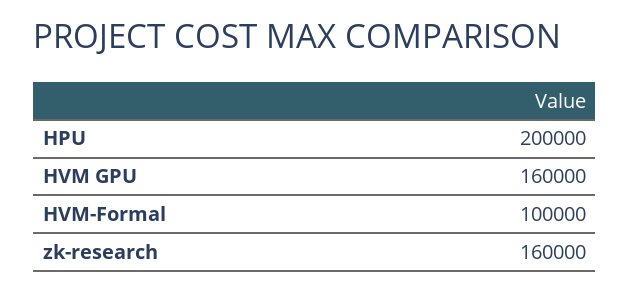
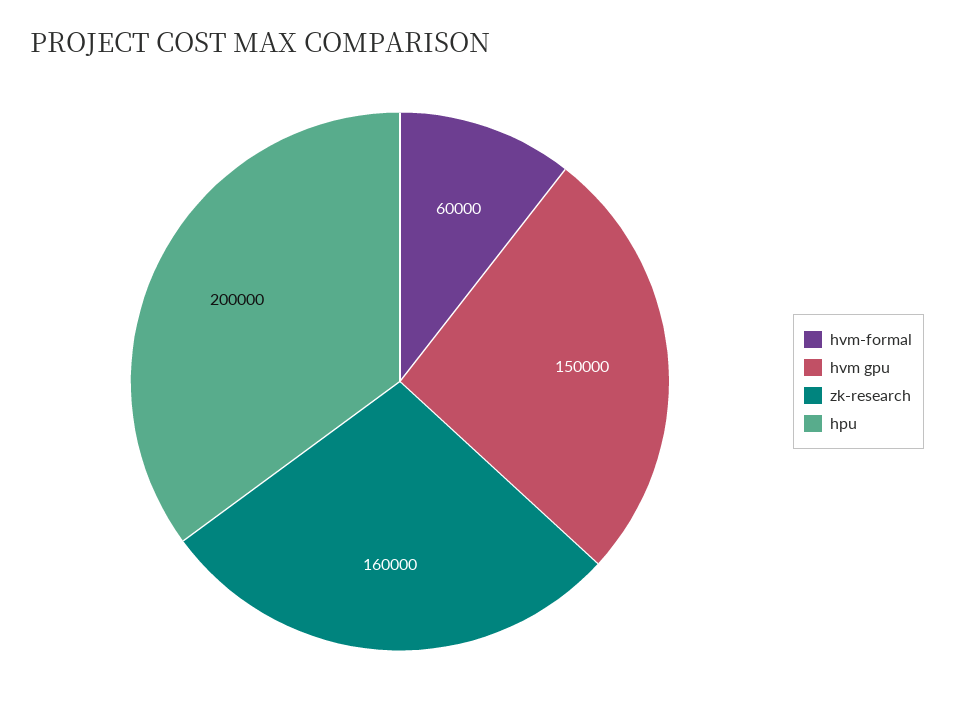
HVM GPU: 160000 -> 150000
HVM-Formal: 100000 -> 60000

